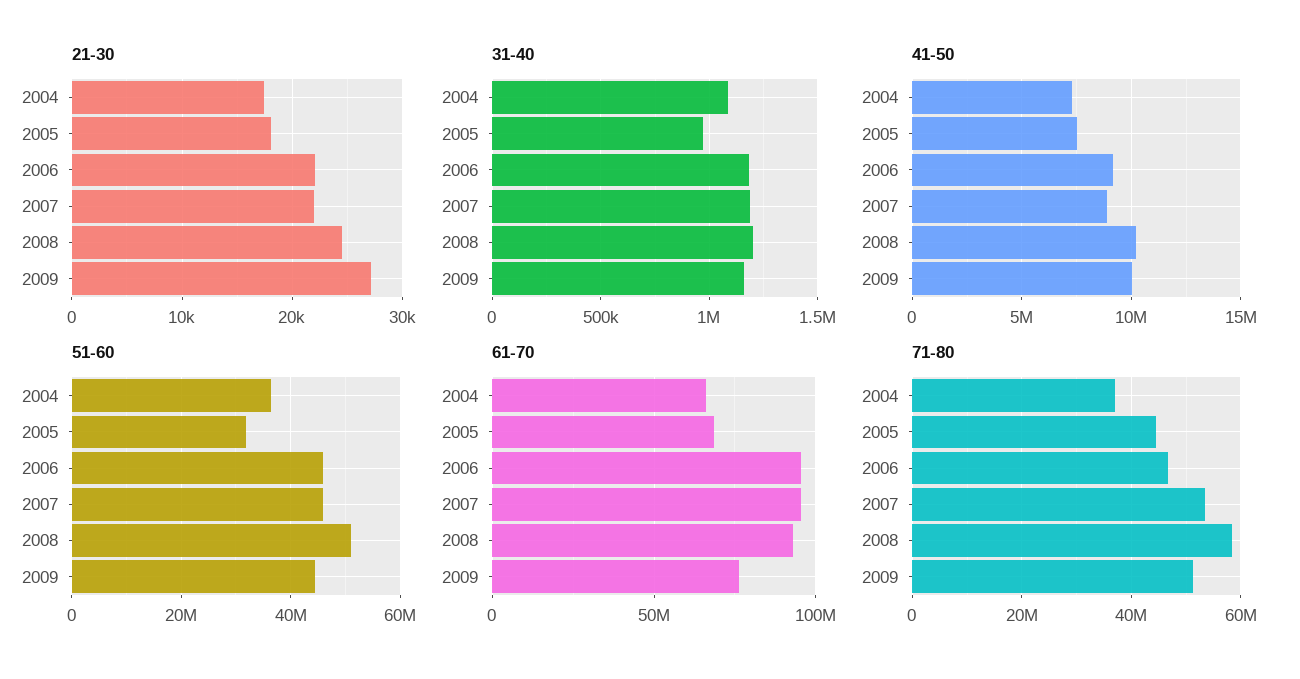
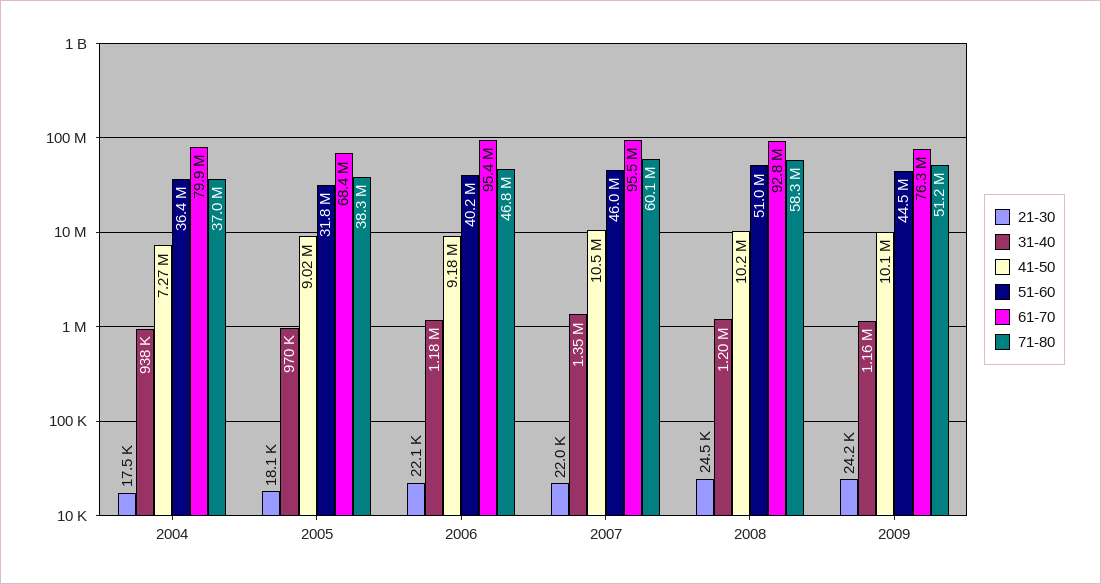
21-30, 2009: 27000 -> 24200
31-40, 2004: 1100000 -> 938000
31-40, 2007: 1200000 -> 1350000
41-50, 2005: 7500000 -> 9020000
41-50, 2007: 9000000 -> 10500000
51-60, 2006: 46000000 -> 40200000
61-70, 2004: 65000000 -> 79900000
71-80, 2005: 44000000 -> 38300000
71-80, 2007: 54000000 -> 60100000

